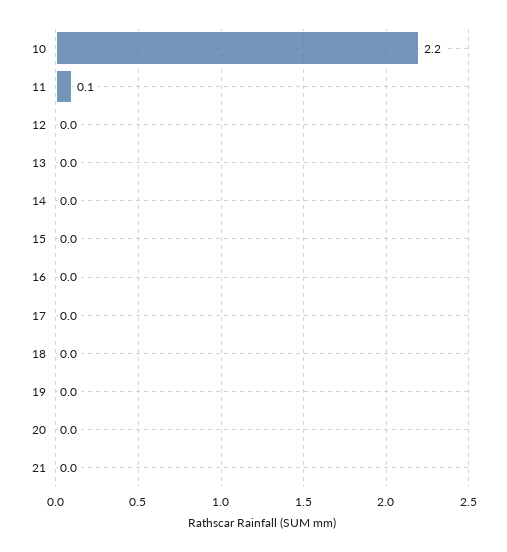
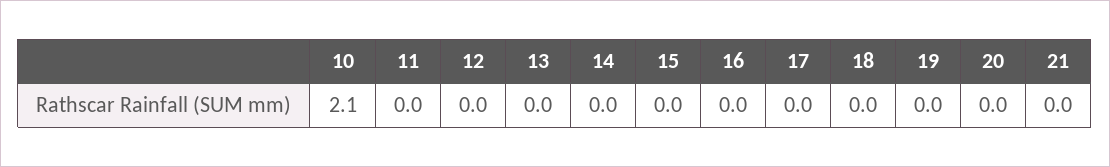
10: 2.2 -> 2.1
11: 0.1 -> 0

